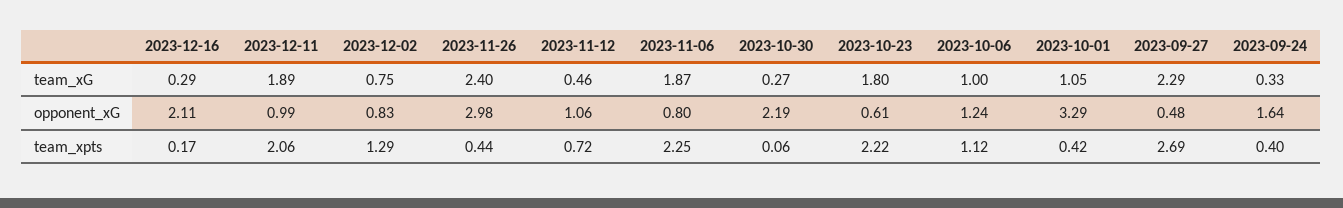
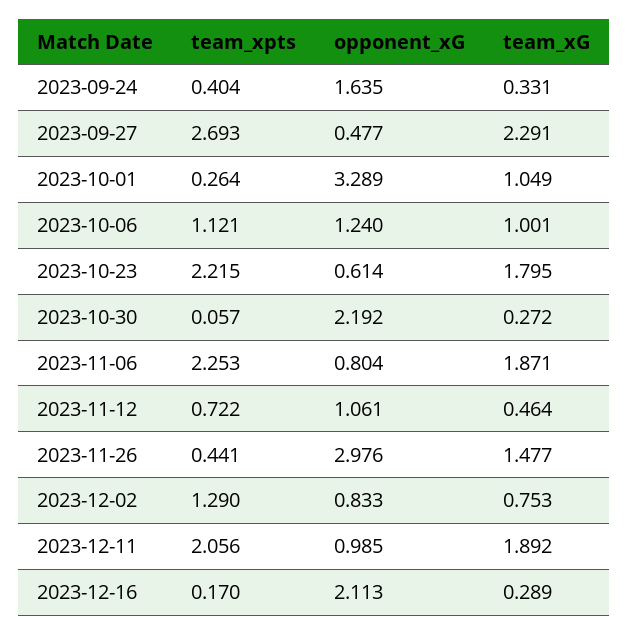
2023-11-26, team_xG: 2.4 -> 1.477
2023-10-01, team_xpts: 0.42 -> 0.264

